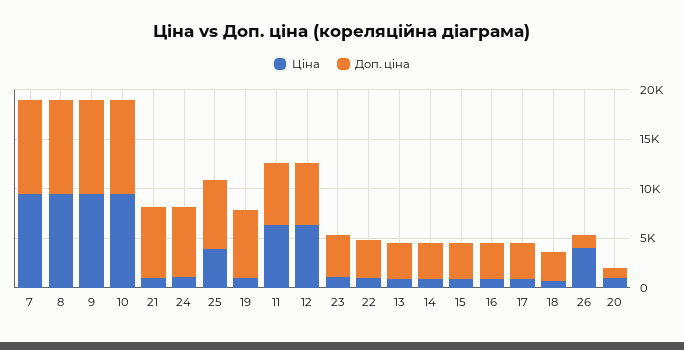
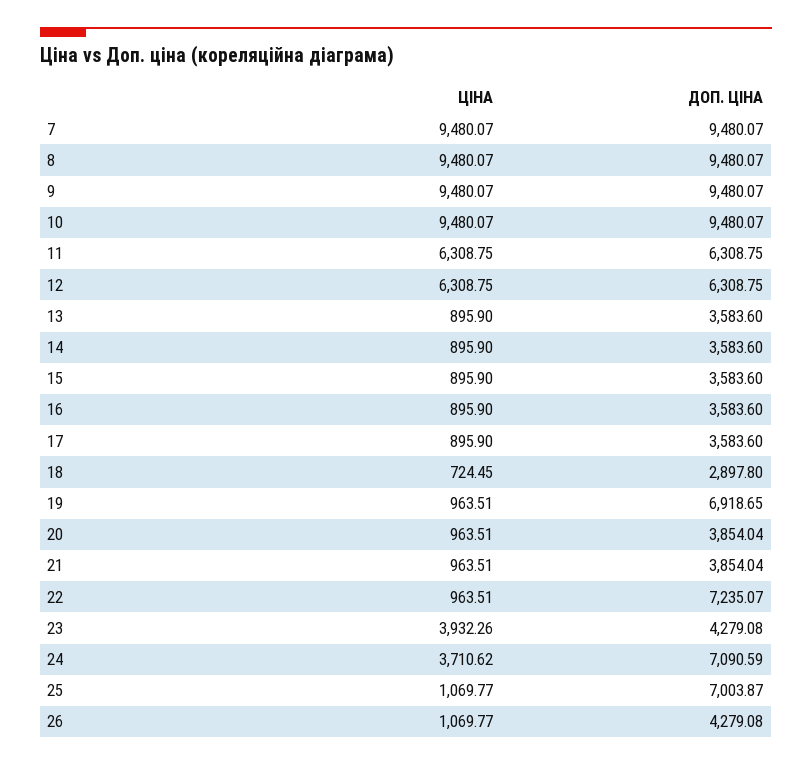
Доп. ціна, 21: 7000 -> 3854.04
Ціна, 24: 1000 -> 3710.62
Ціна, 25: 4000 -> 1069.77
Ціна, 23: 1000 -> 3932.26
Доп. ціна, 22: 4000 -> 7235.07
Ціна, 26: 4000 -> 1069.77
Доп. ціна, 26: 1000 -> 4279.08
Доп. ціна, 20: 1000 -> 3854.04

